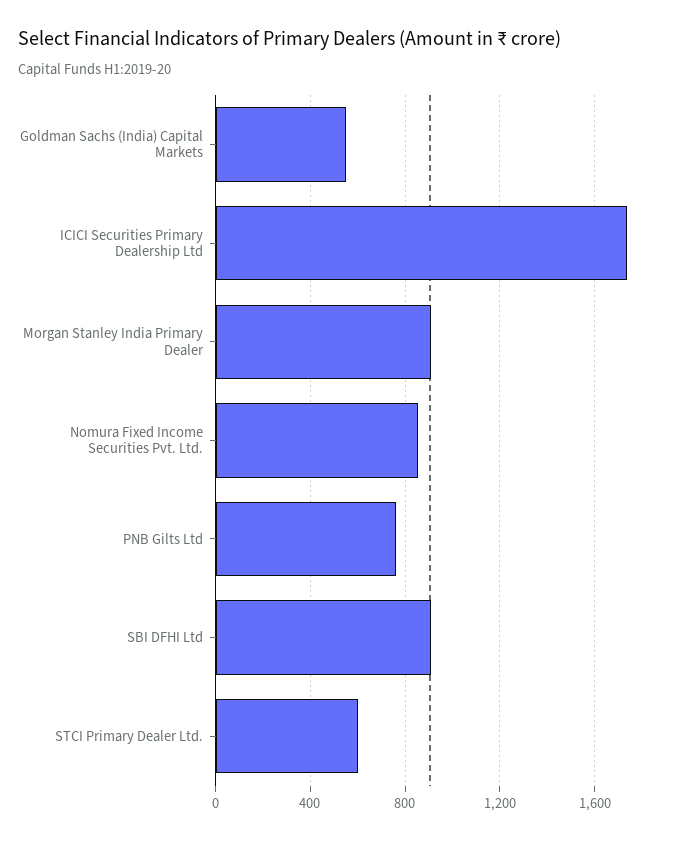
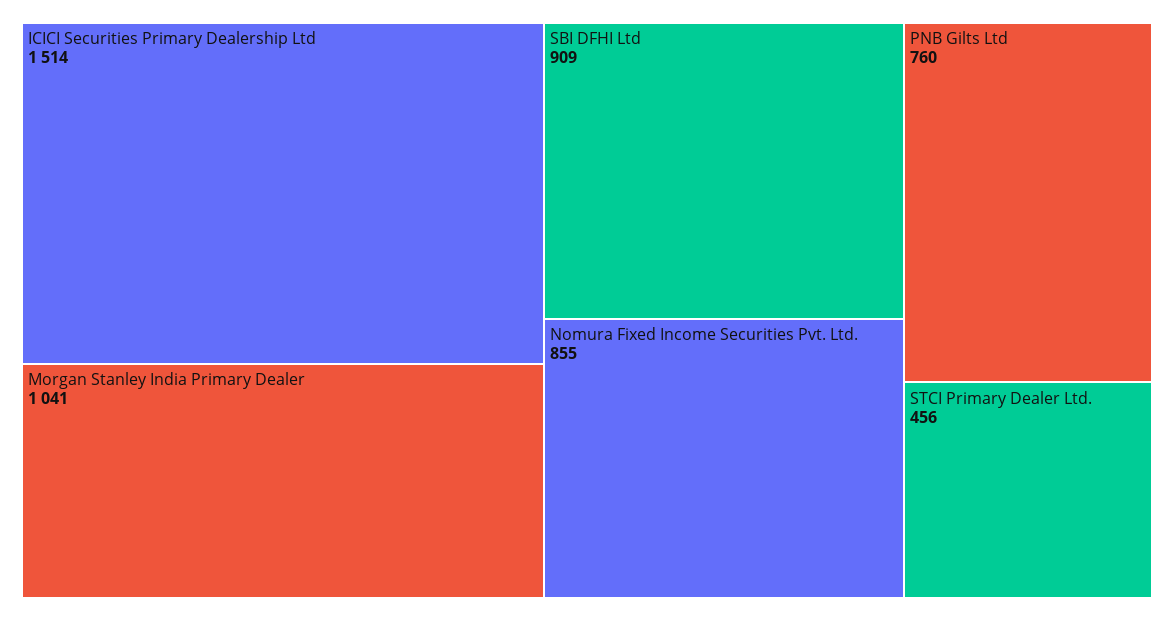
Goldman Sachs (India) Capital Markets: 550 -> none
ICICI Securities Primary Dealership Ltd: 1750 -> 1514
Morgan Stanley India Primary Dealer: 900 -> 1041
STCI Primary Dealer Ltd.: 600 -> 456

